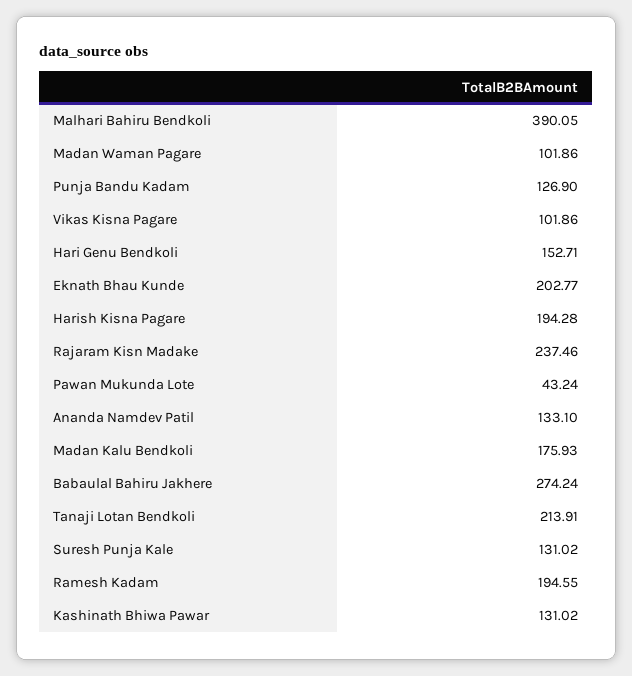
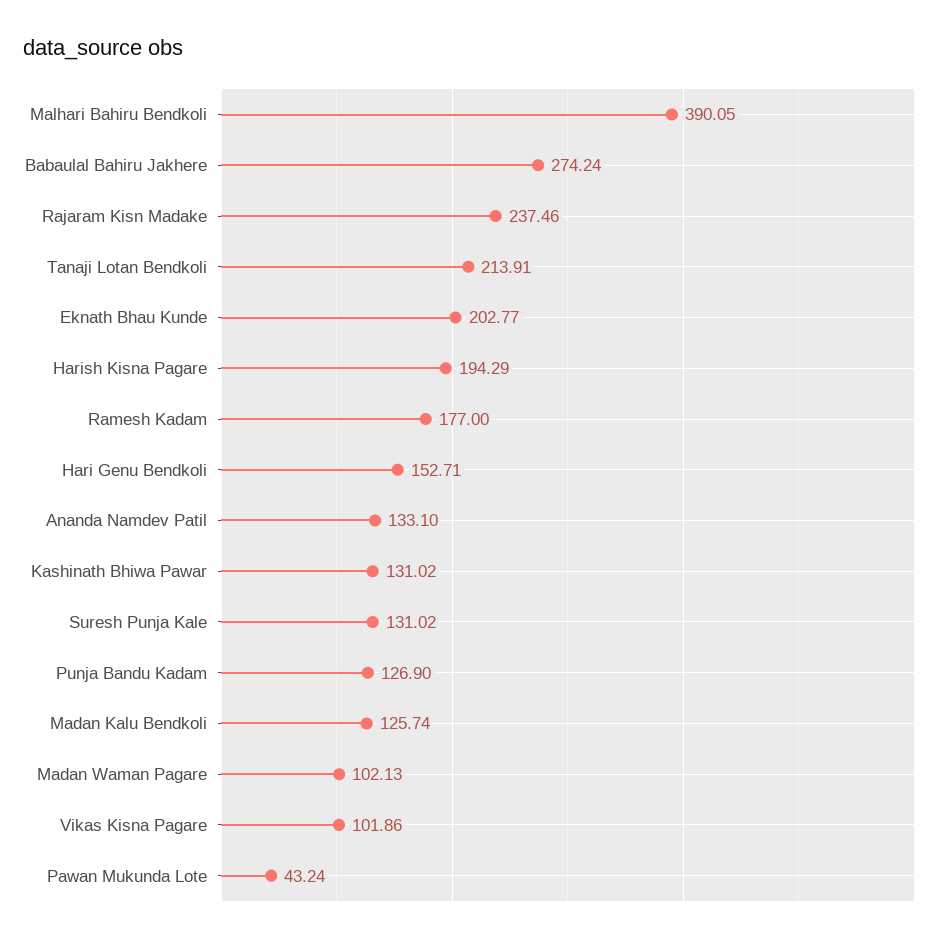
Madan Waman Pagare: 101.86 -> 102.13
Harish Kisna Pagare: 194.28 -> 194.29
Madan Kalu Bendkoli: 175.93 -> 125.74
Ramesh Kadam: 194.55 -> 177

